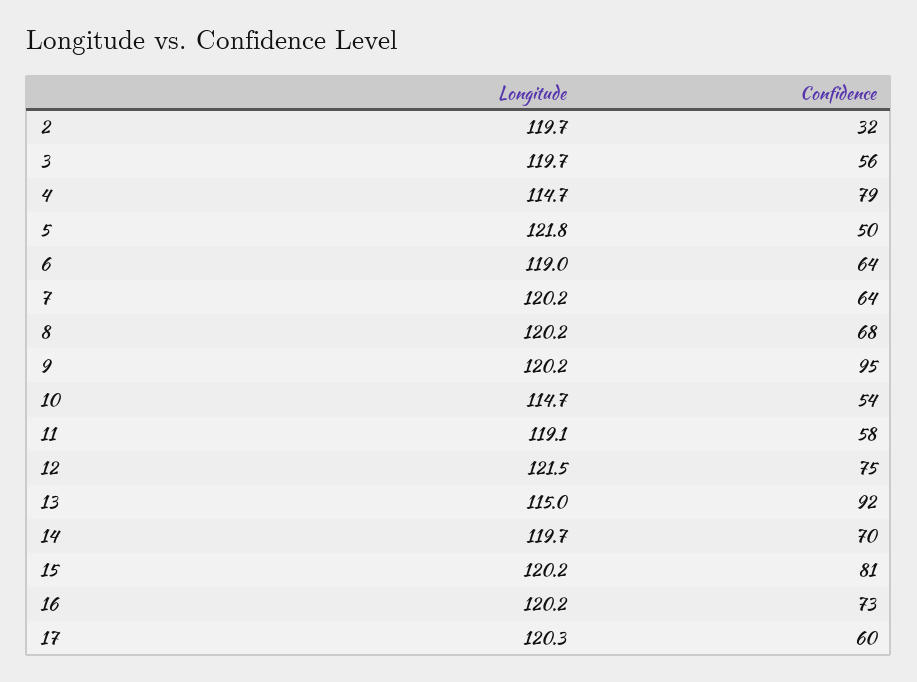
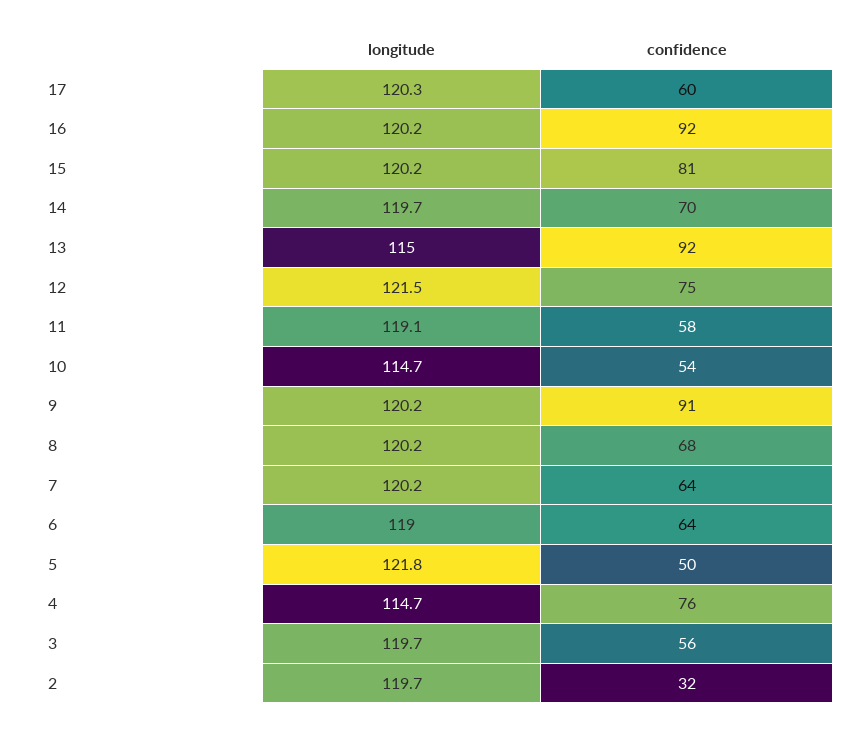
Confidence, 4: 79 -> 76
Confidence, 9: 95 -> 91
Confidence, 16: 73 -> 92

